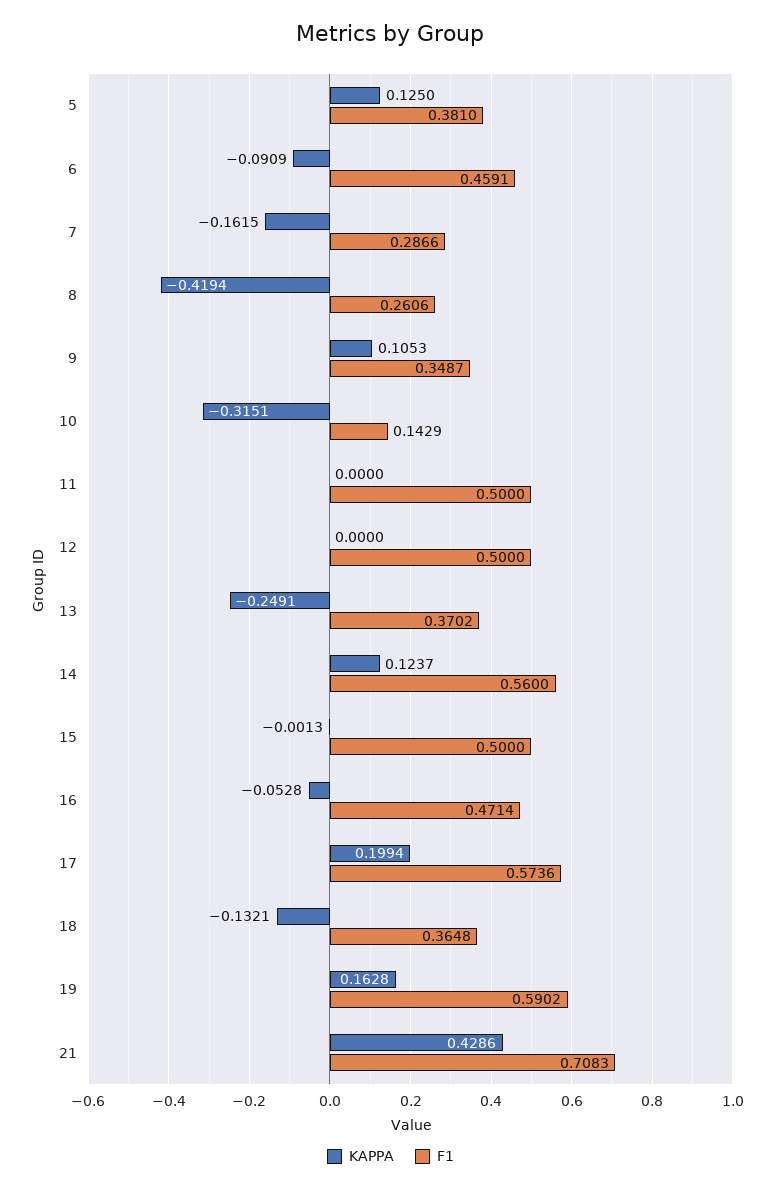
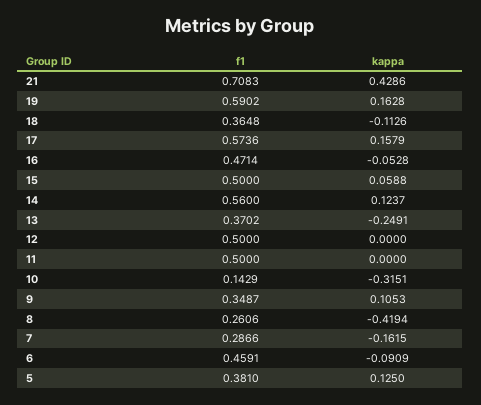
KAPPA, 15: -0.0013 -> 0.0588
KAPPA, 17: 0.1994 -> 0.1579
KAPPA, 18: -0.1321 -> -0.1126

